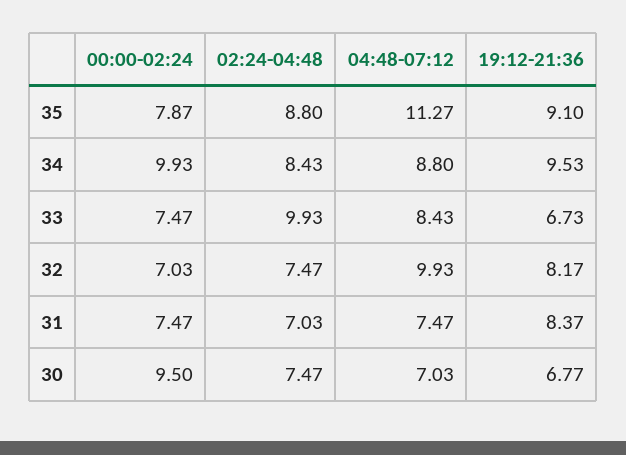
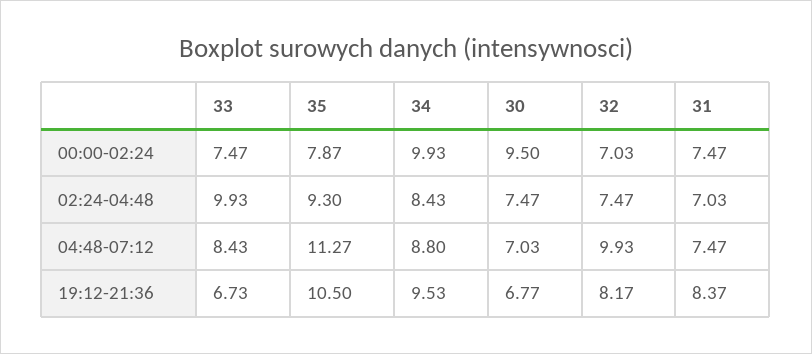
02:24-04:48, 35: 8.8 -> 9.3
19:12-21:36, 35: 9.1 -> 10.5

